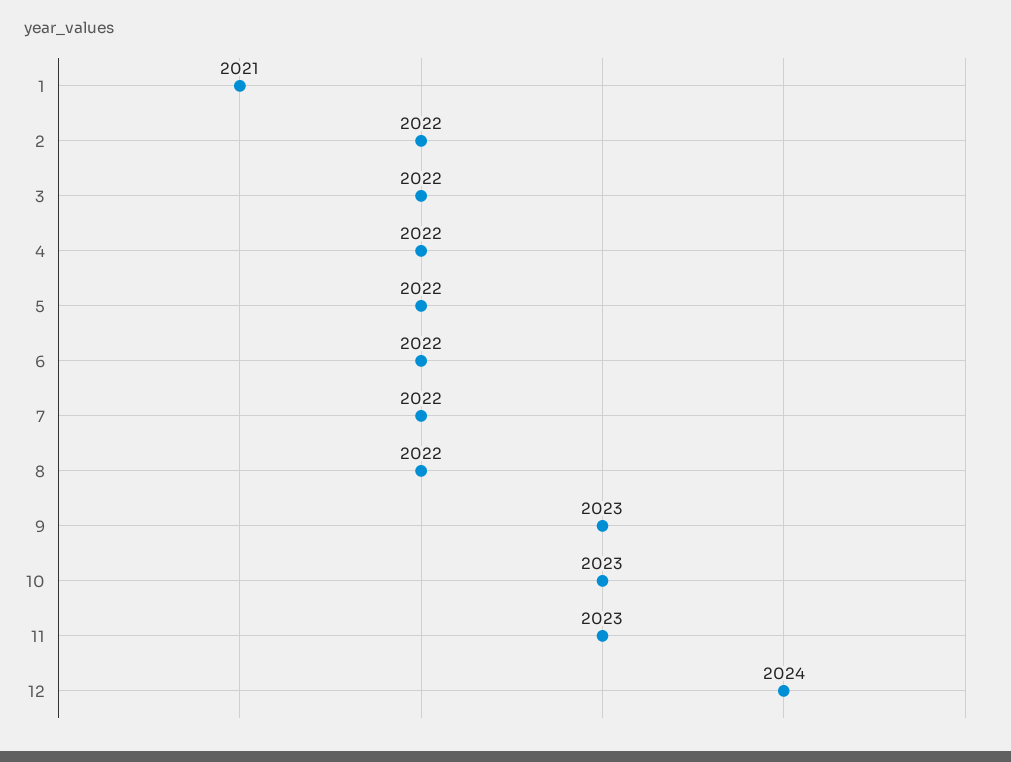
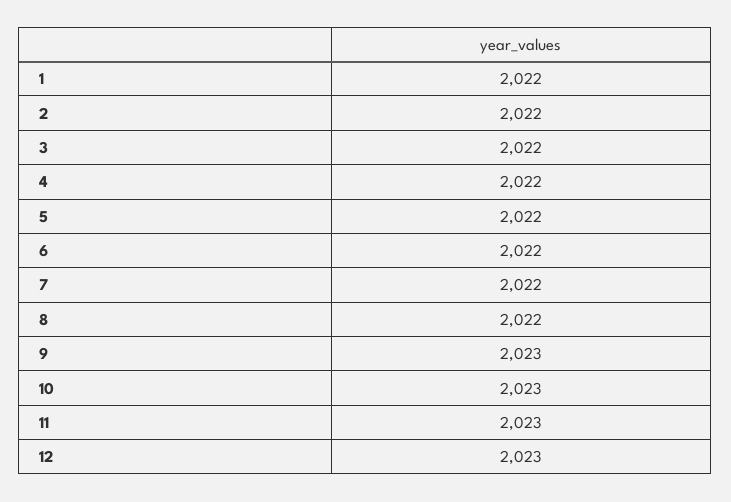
1: 2021 -> 2022
12: 2024 -> 2023

